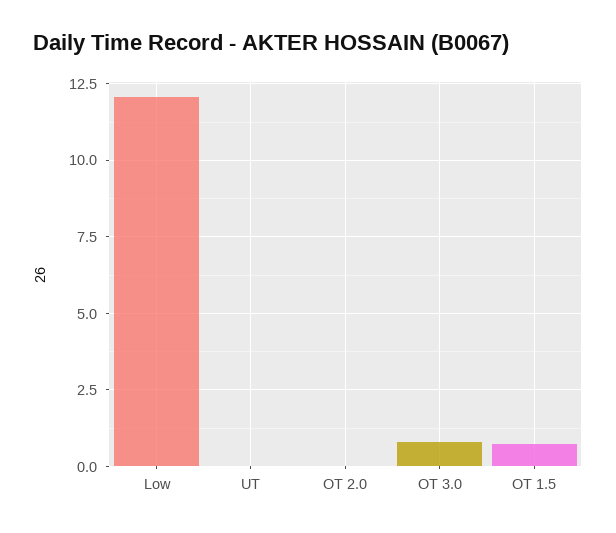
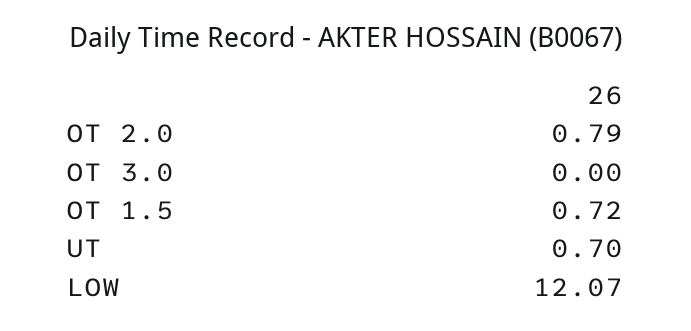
UT: 0 -> 0.7
OT 2.0: 0 -> 0.79
OT 3.0: 0.75 -> 0

